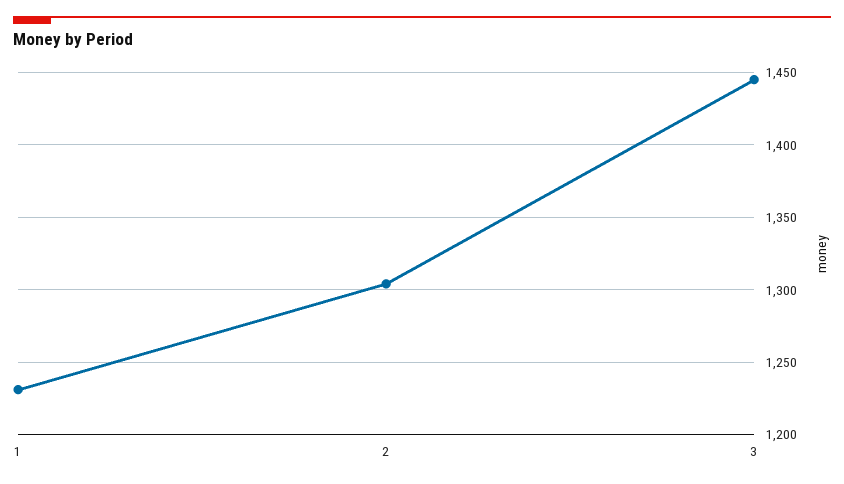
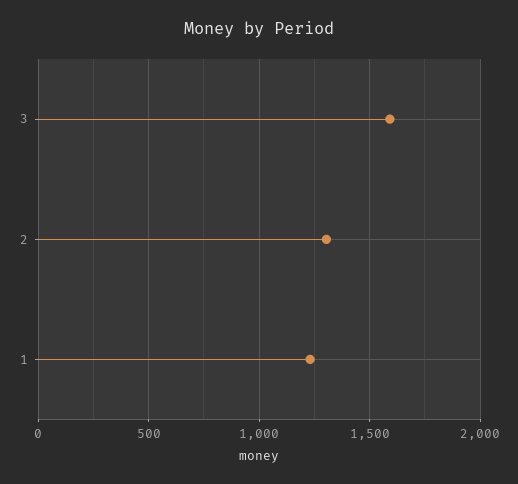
3: 1445 -> 1600

